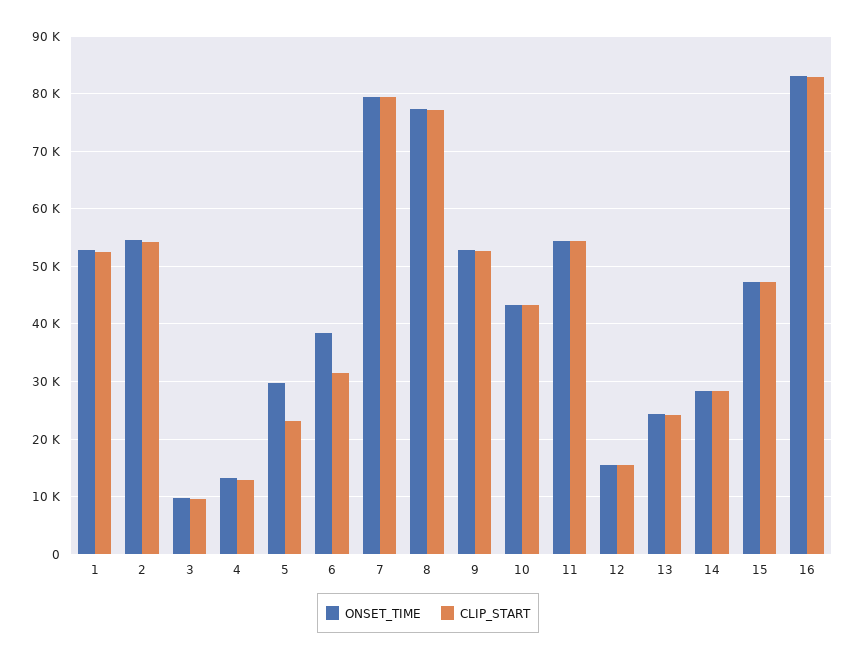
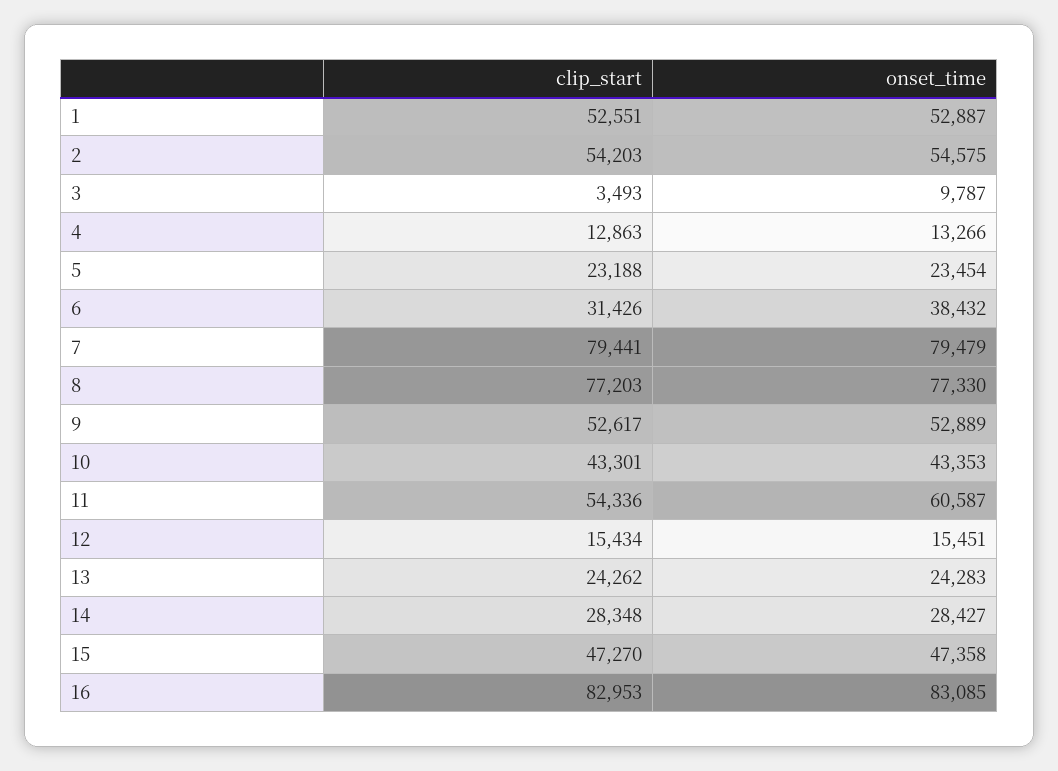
CLIP_START, 3: 10000 -> 3493
ONSET_TIME, 5: 30000 -> 23454
ONSET_TIME, 11: 54000 -> 60587

